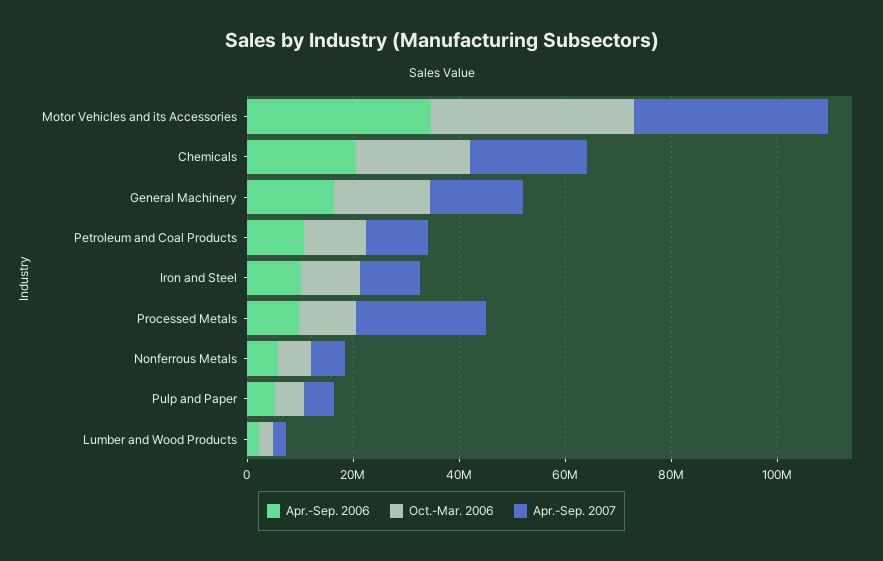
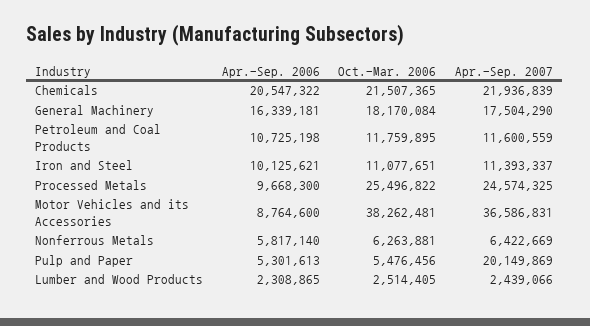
Apr.-Sep. 2006, Motor Vehicles and its Accessories: 35000000 -> 8764600
Oct.-Mar. 2006, Processed Metals: 10000000 -> 25496822
Apr.-Sep. 2007, Pulp and Paper: 5000000 -> 20149869

